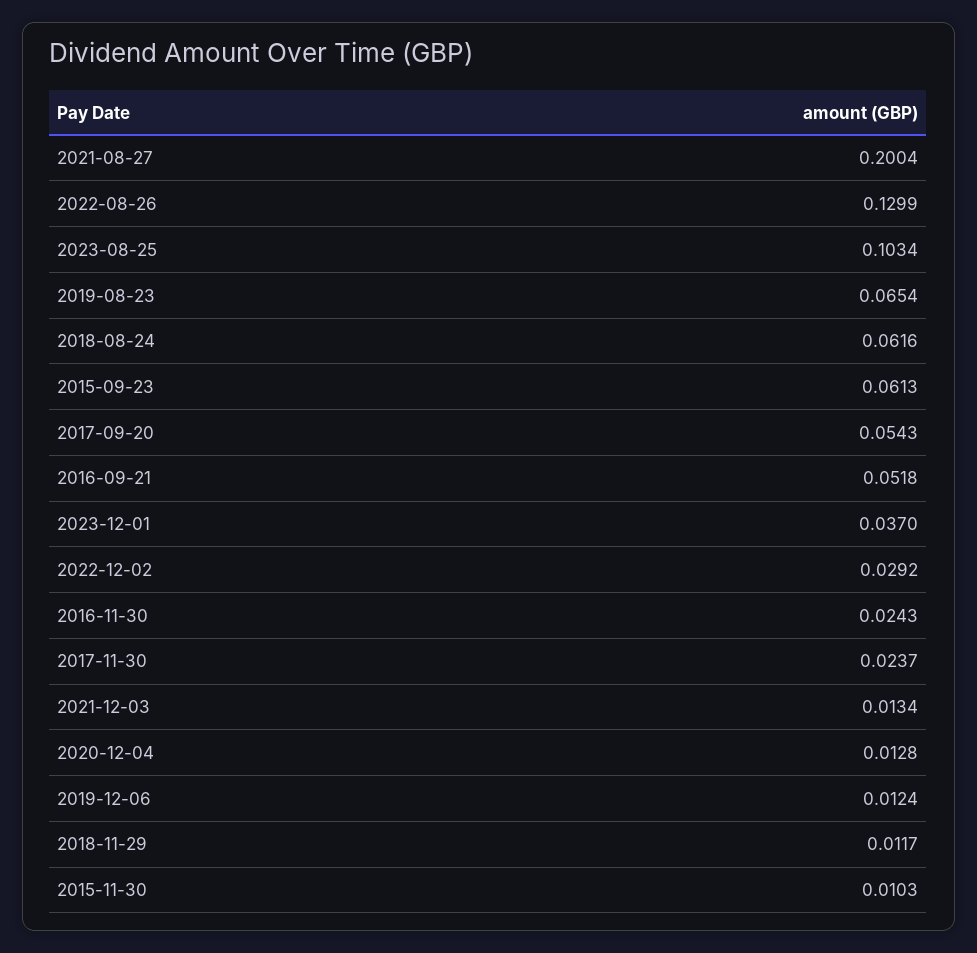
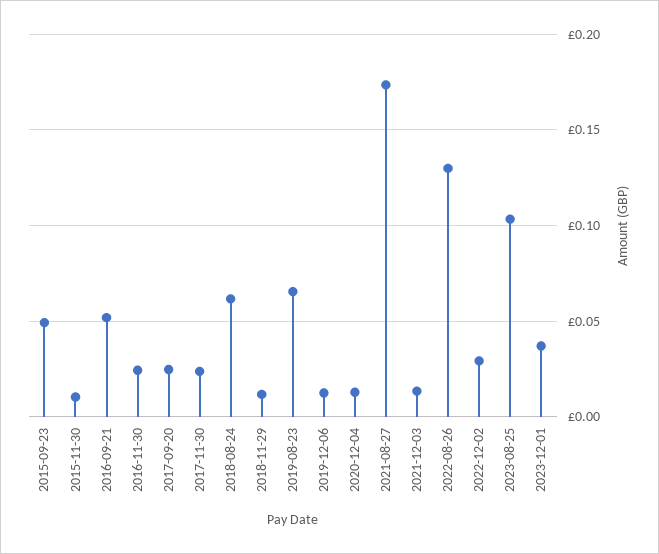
2021-08-27: 0.2004 -> 0.175
2015-09-23: 0.0613 -> 0.05
2017-09-20: 0.0543 -> 0.025

